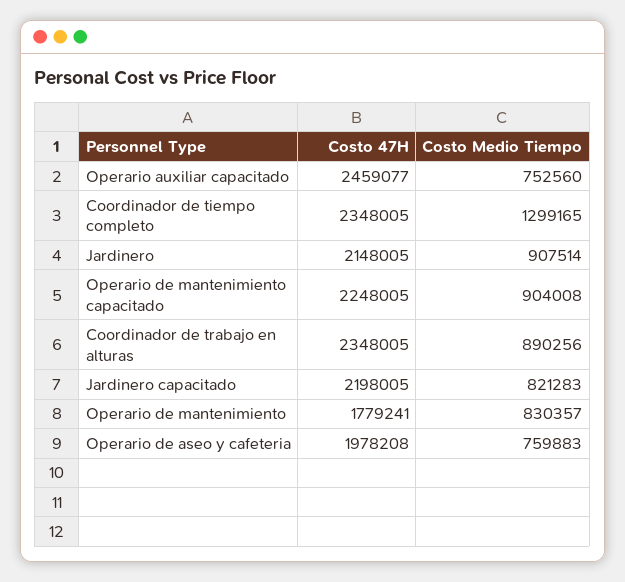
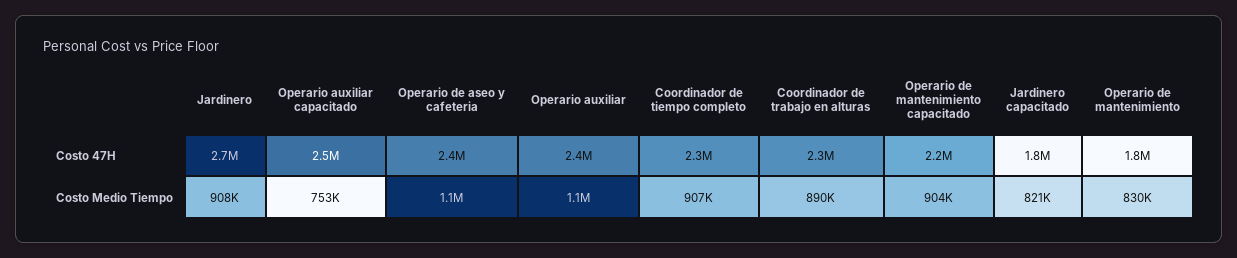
Costo Medio Tiempo, Coordinador de tiempo completo: 1299165 -> 907000
Costo 47H, Jardinero: 2148005 -> 2700000
Costo 47H, Jardinero capacitado: 2198005 -> 1800000
Costo 47H, Operario de aseo y cafeteria: 1978208 -> 2400000
Costo Medio Tiempo, Operario de aseo y cafeteria: 759883 -> 1100000
Costo 47H, Operario auxiliar: none -> 2400000
Costo Medio Tiempo, Operario auxiliar: none -> 1100000

